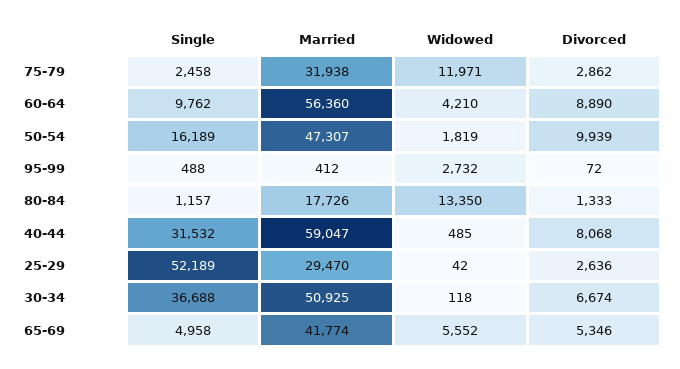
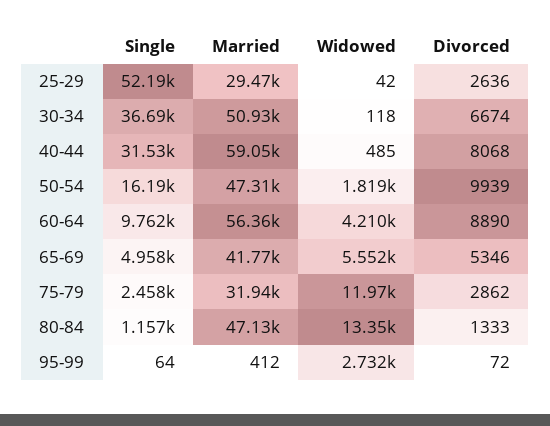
Single, 95-99: 488 -> 64
Married, 80-84: 17726 -> 47130

